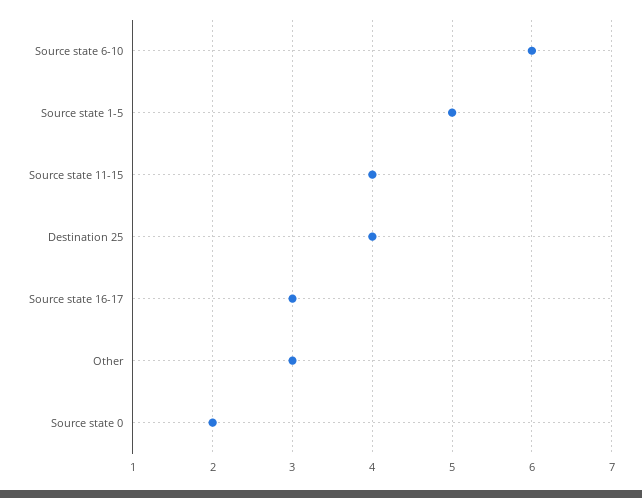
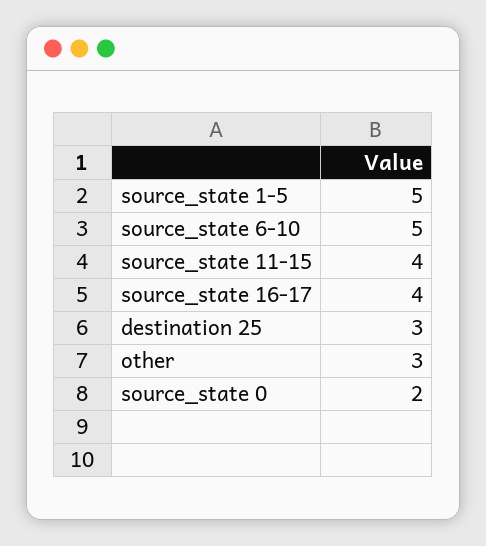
Source state 6-10: 6 -> 5
Destination 25: 4 -> 3
Source state 16-17: 3 -> 4

